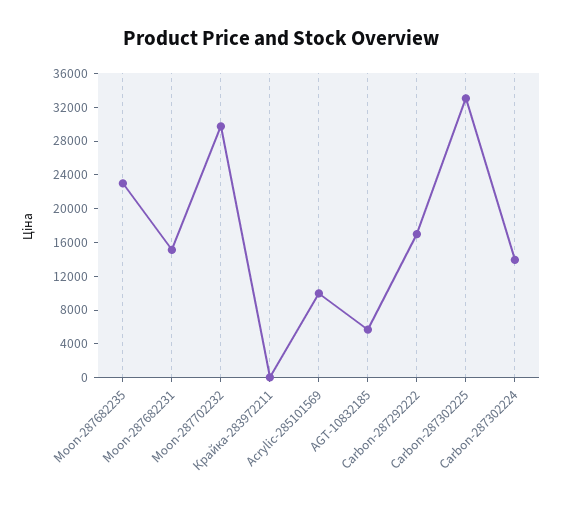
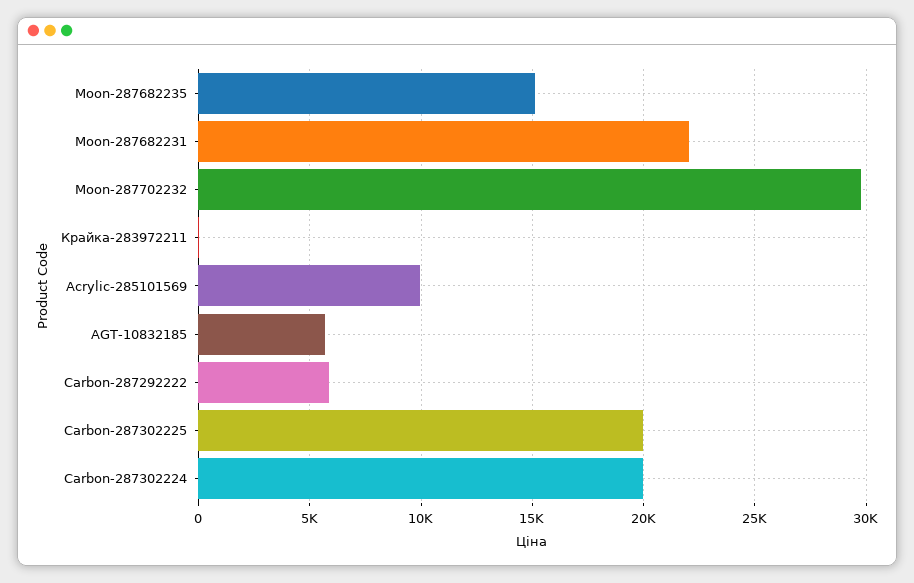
Moon-287682235: 23000 -> 15000
Moon-287682231: 15000 -> 22000
Carbon-287292222: 17000 -> 6000
Carbon-287302225: 33000 -> 20000
Carbon-287302224: 14000 -> 20000

